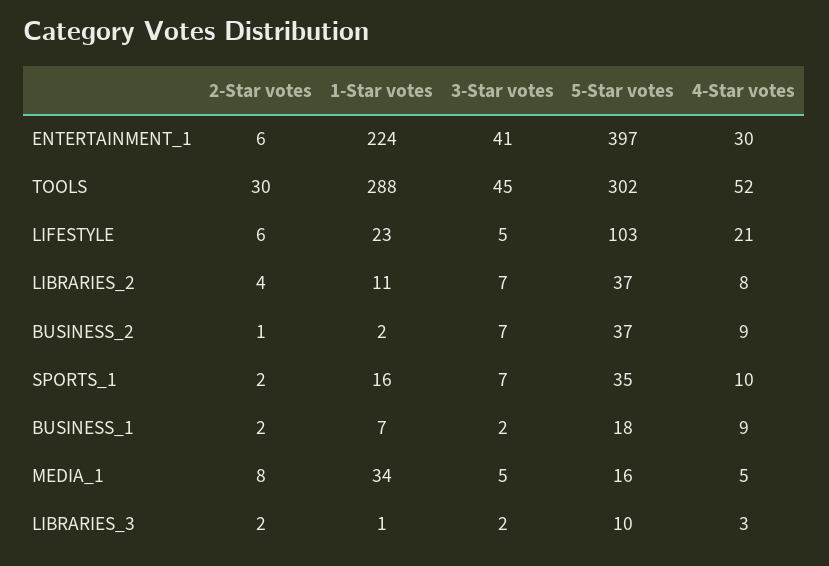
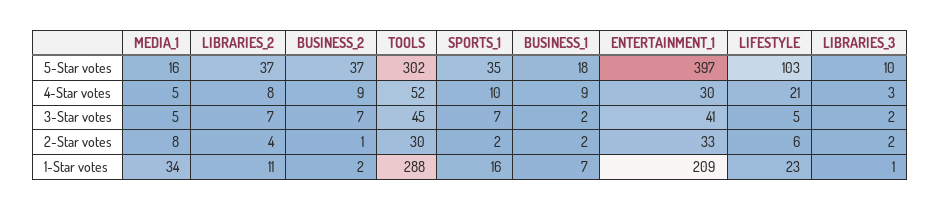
2-Star votes, ENTERTAINMENT_1: 6 -> 33
1-Star votes, ENTERTAINMENT_1: 224 -> 209

